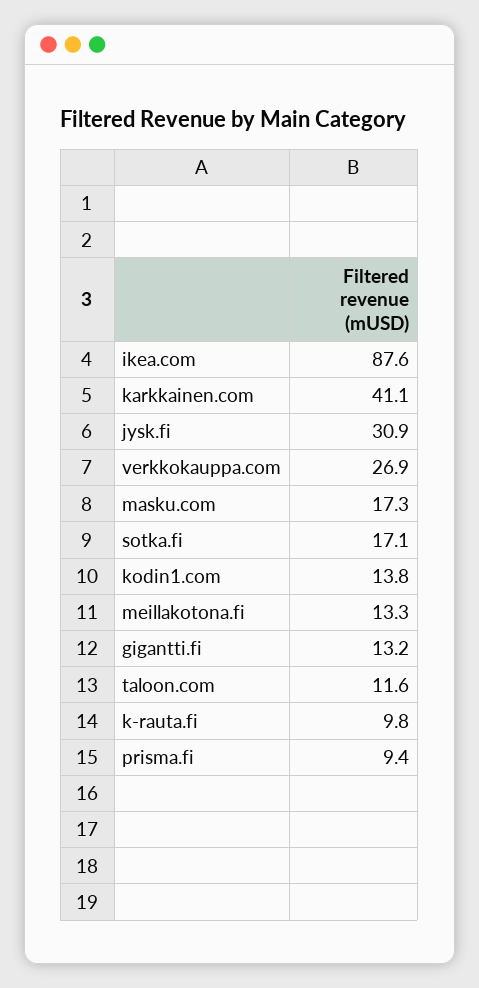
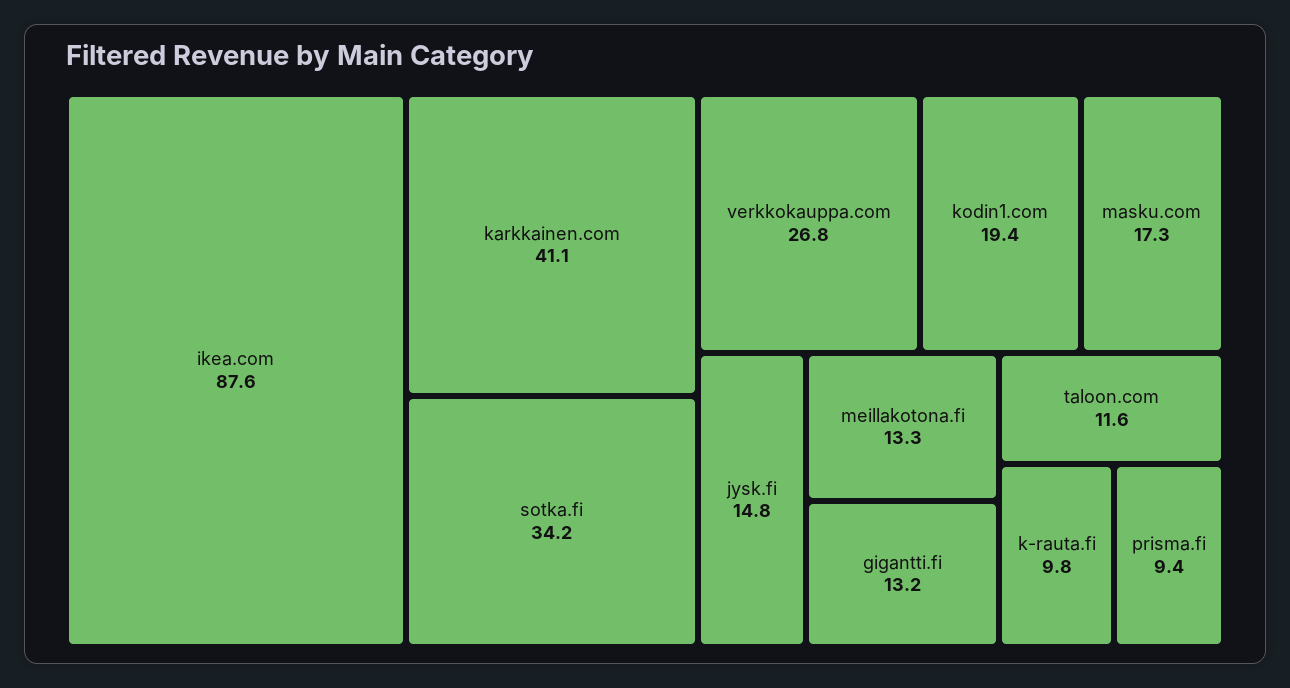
jysk.fi: 30.9 -> 14.8
verkkokauppa.com: 26.9 -> 26.8
sotka.fi: 17.1 -> 34.2
kodin1.com: 13.8 -> 19.4

